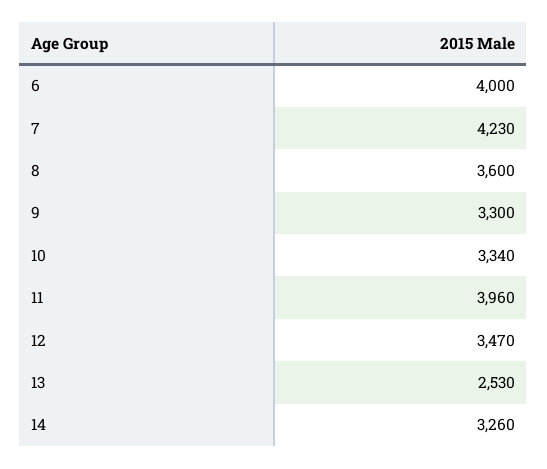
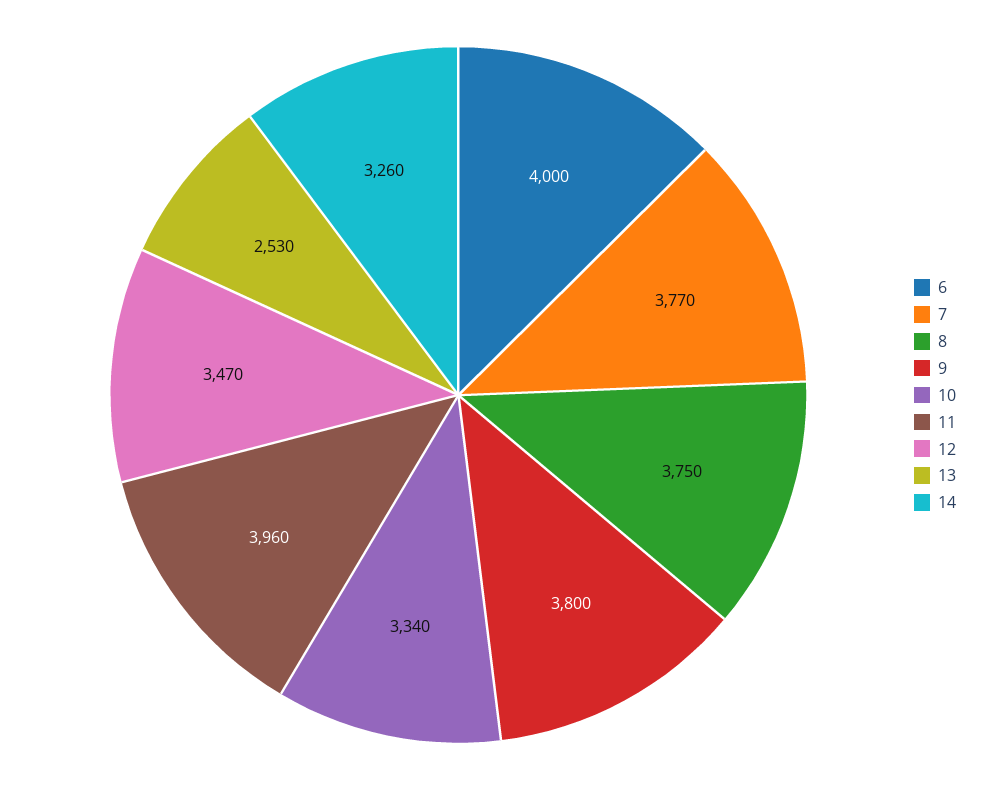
7: 4230 -> 3770
8: 3600 -> 3750
9: 3300 -> 3800

